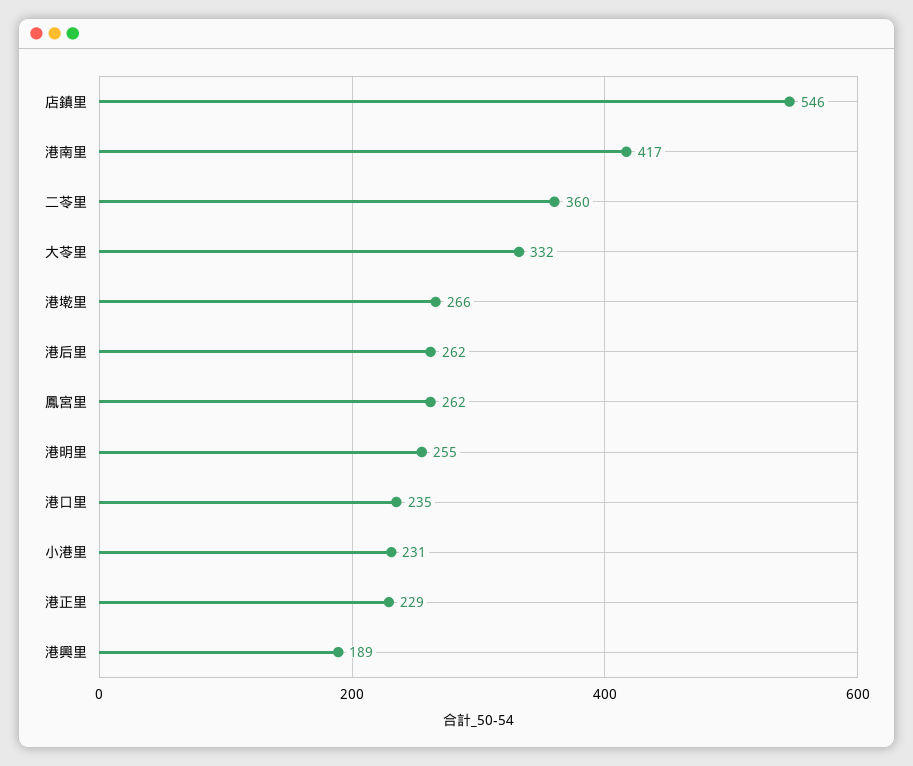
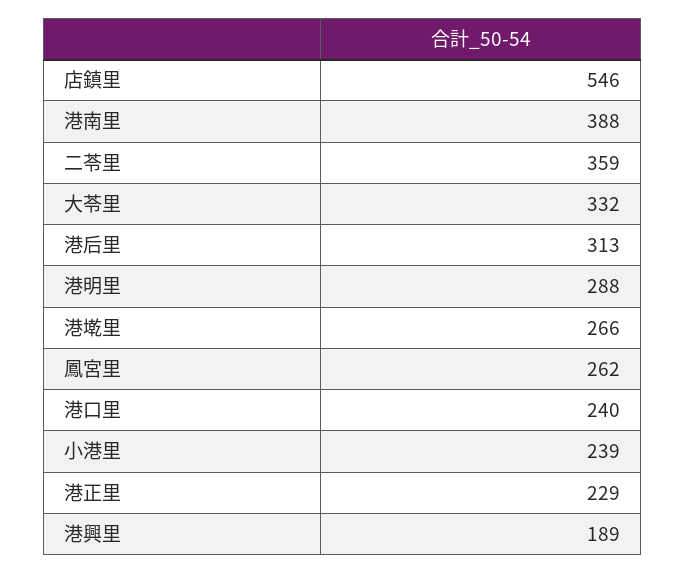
港南里: 417 -> 388
二苓里: 360 -> 359
港后里: 262 -> 313
港明里: 255 -> 288
港口里: 235 -> 240
小港里: 231 -> 239

